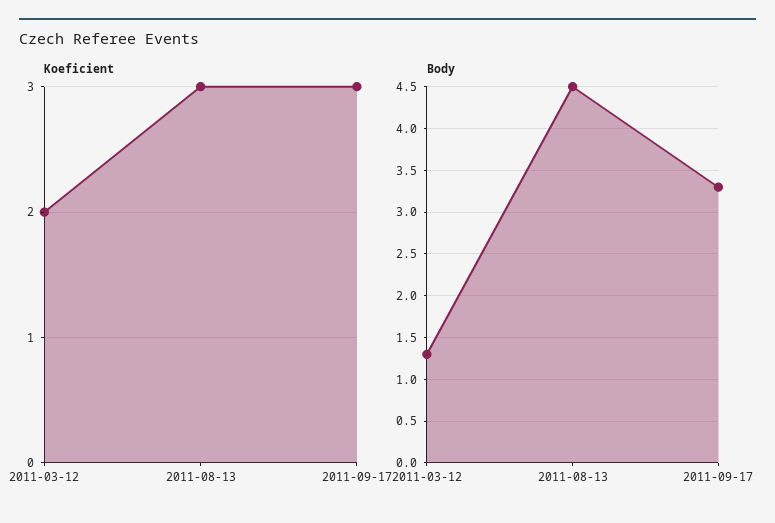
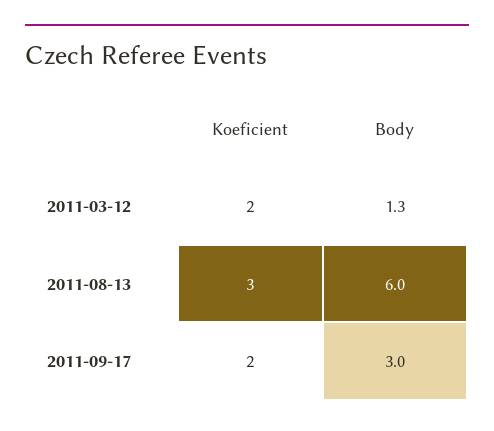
Koeficient, 2011-09-17: 3 -> 2
Body, 2011-08-13: 4.5 -> 6
Body, 2011-09-17: 3.3 -> 3

